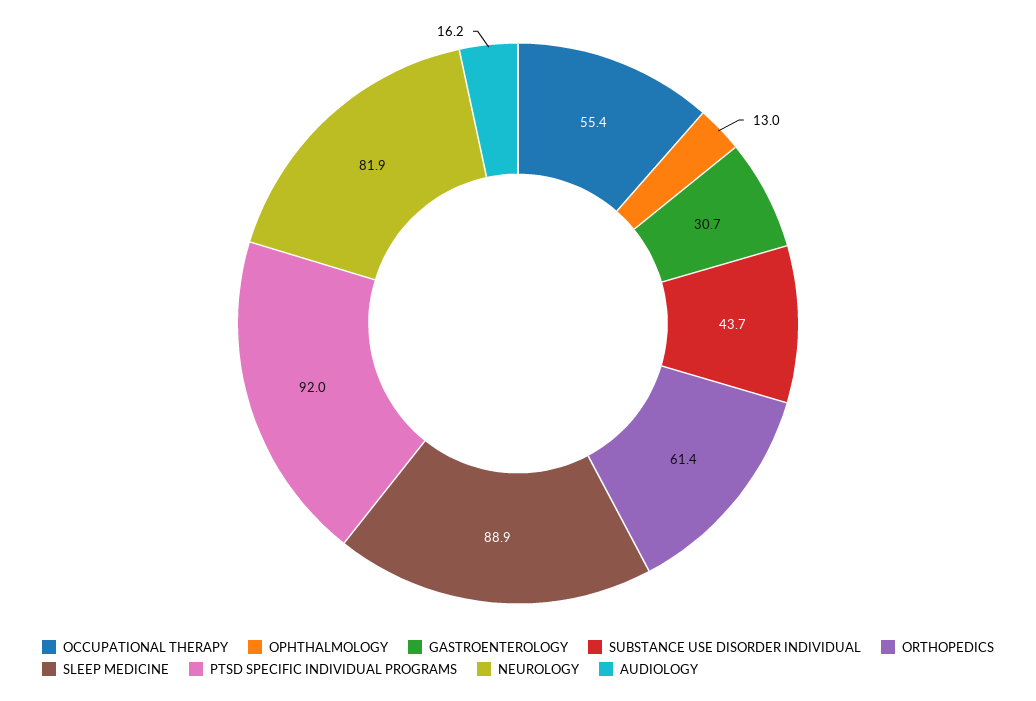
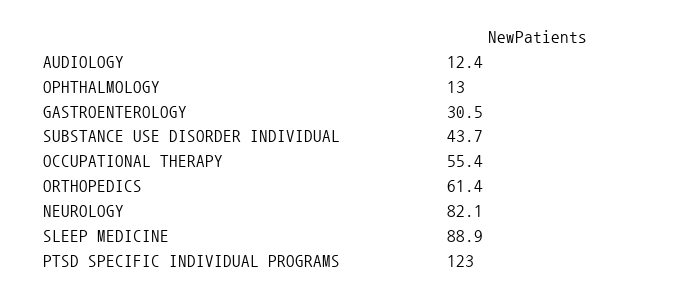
GASTROENTEROLOGY: 30.7 -> 30.5
PTSD SPECIFIC INDIVIDUAL PROGRAMS: 92 -> 123
NEUROLOGY: 81.9 -> 82.1
AUDIOLOGY: 16.2 -> 12.4

